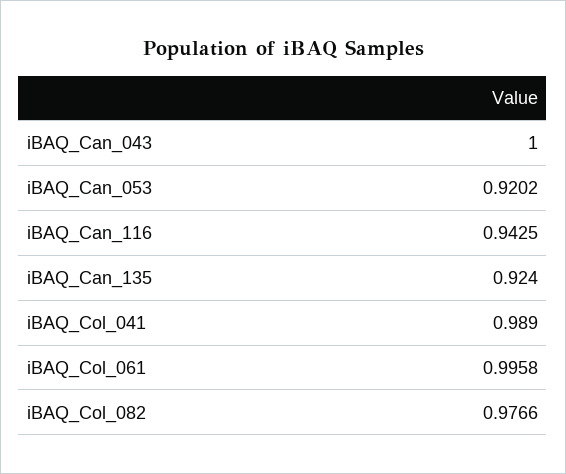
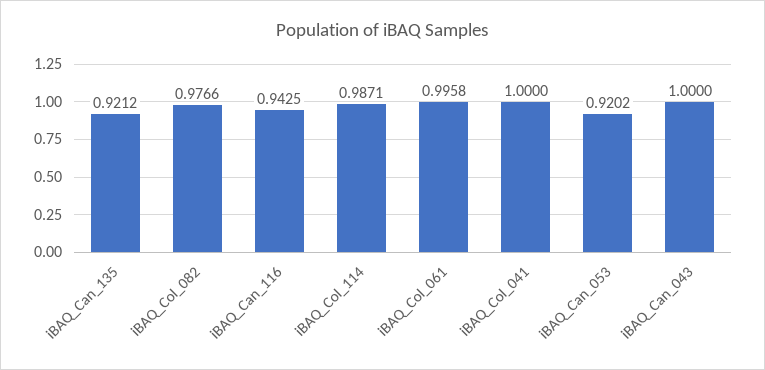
iBAQ_Can_135: 0.924 -> 0.9212
iBAQ_Col_041: 0.989 -> 1
iBAQ_Col_114: none -> 0.9871

